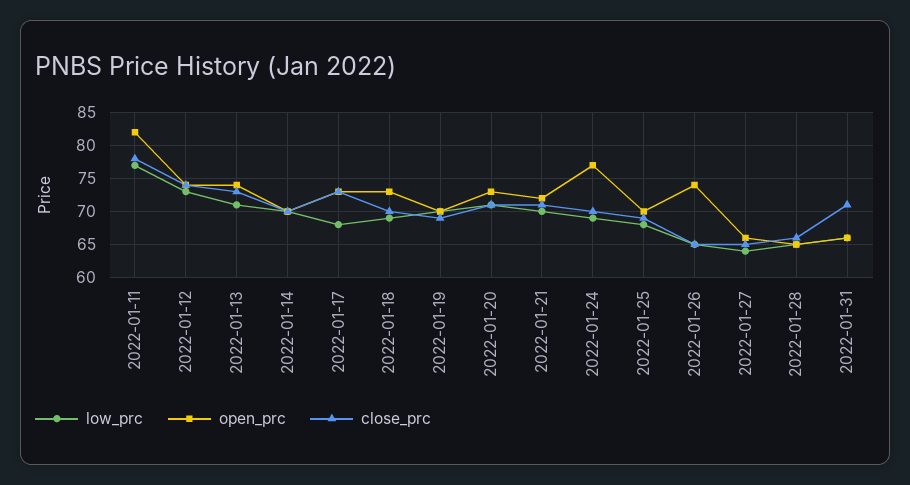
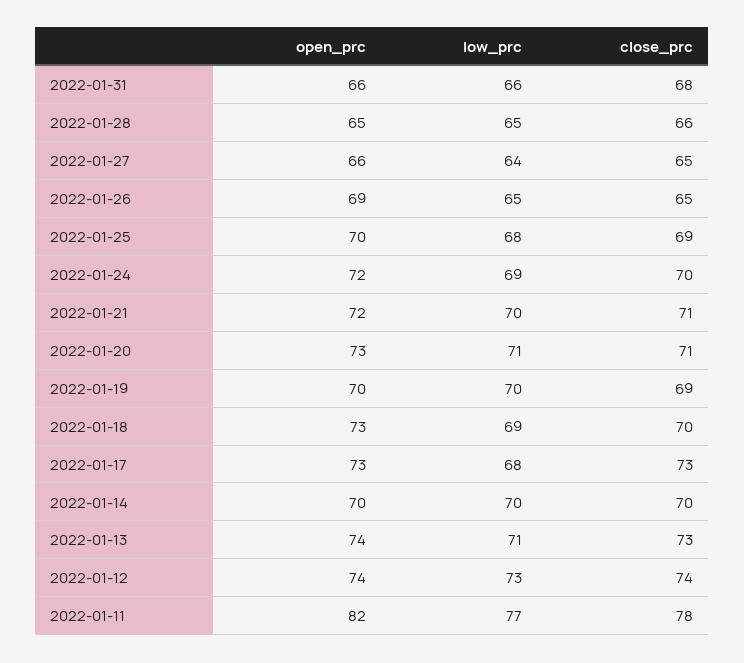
open_prc, 2022-01-24: 77 -> 72
open_prc, 2022-01-26: 74 -> 69
close_prc, 2022-01-31: 71 -> 68

